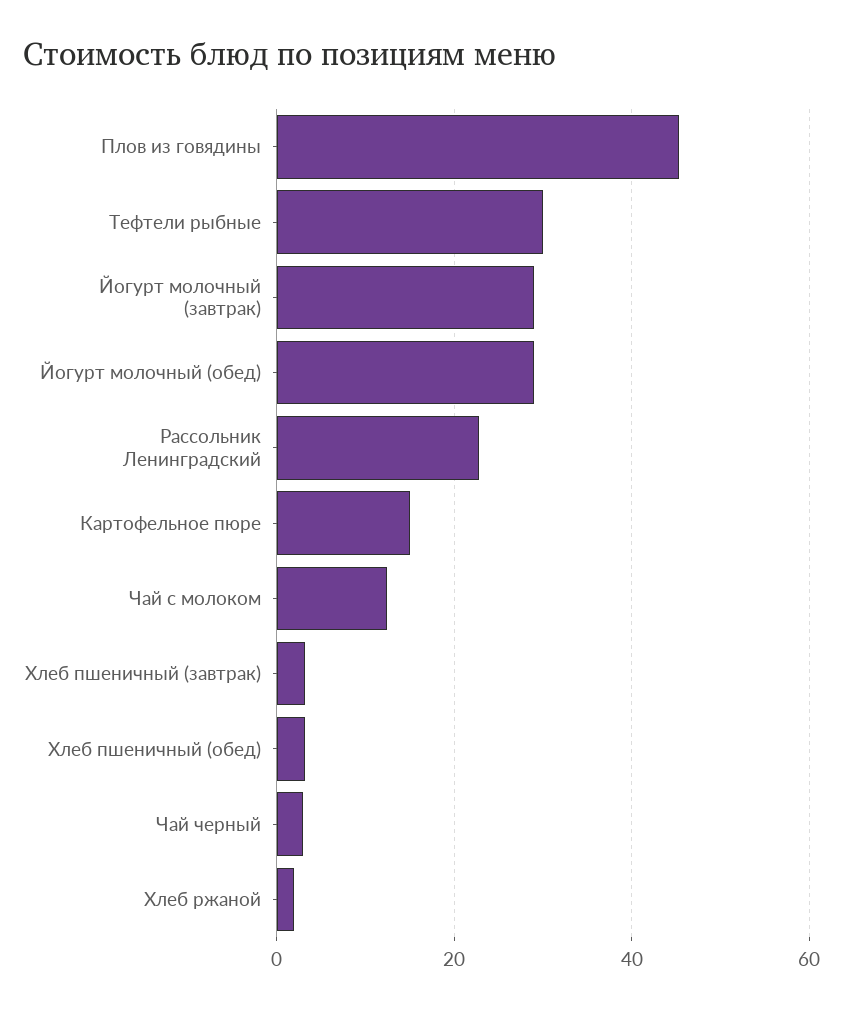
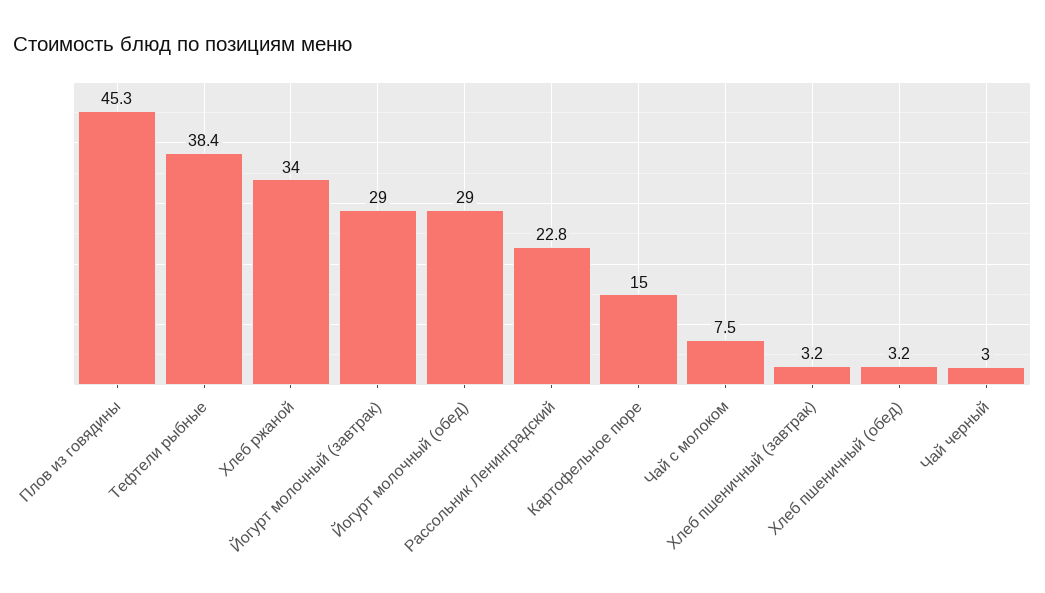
Тефтели рыбные: 30 -> 38.4
Чай с молоком: 12 -> 7.5
Хлеб ржаной: 2 -> 34

